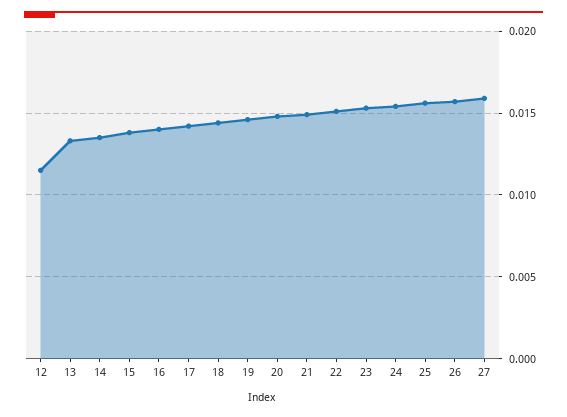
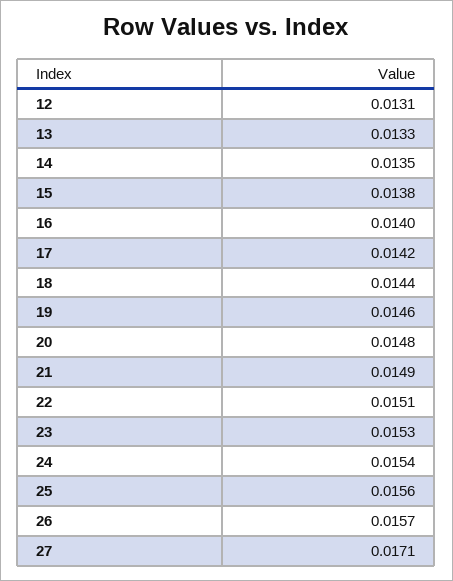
12: 0.0115 -> 0.0131
27: 0.016 -> 0.0171

